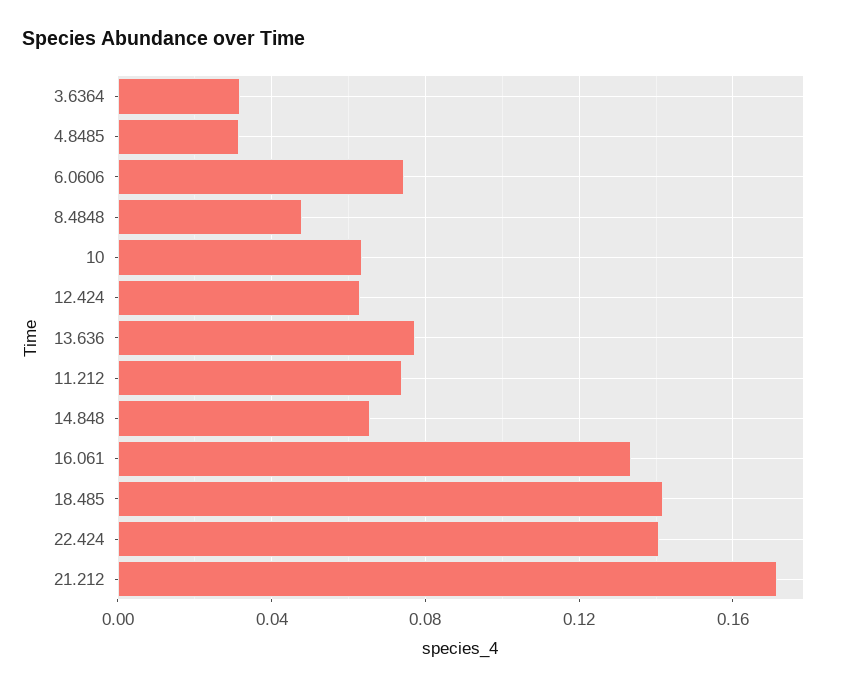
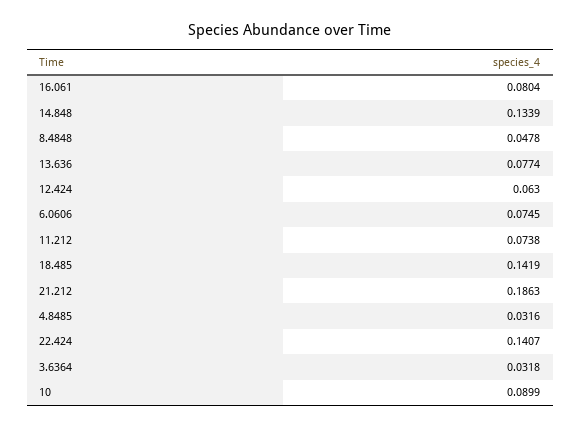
10: 0.065 -> 0.0899
14.848: 0.065 -> 0.1339
16.061: 0.135 -> 0.0804
21.212: 0.17 -> 0.1863

